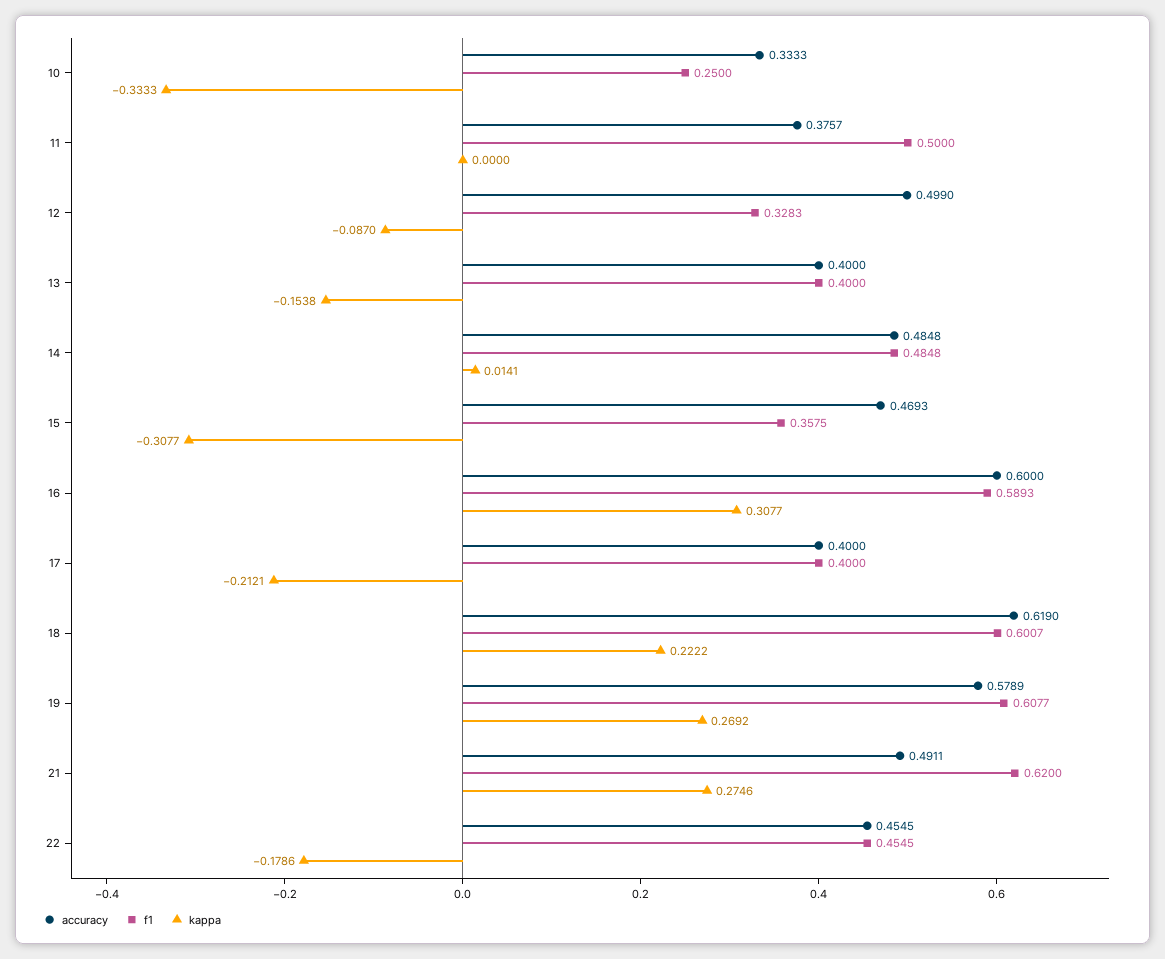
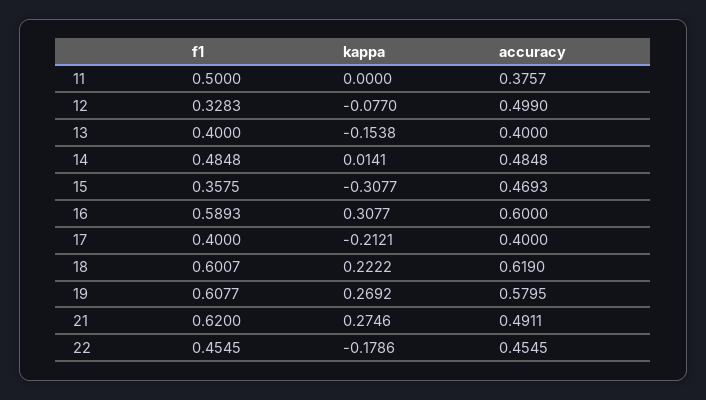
accuracy, 10: 0.3333 -> none
f1, 10: 0.25 -> none
kappa, 10: -0.3333 -> none
kappa, 12: -0.087 -> -0.077
accuracy, 19: 0.5789 -> 0.5795

